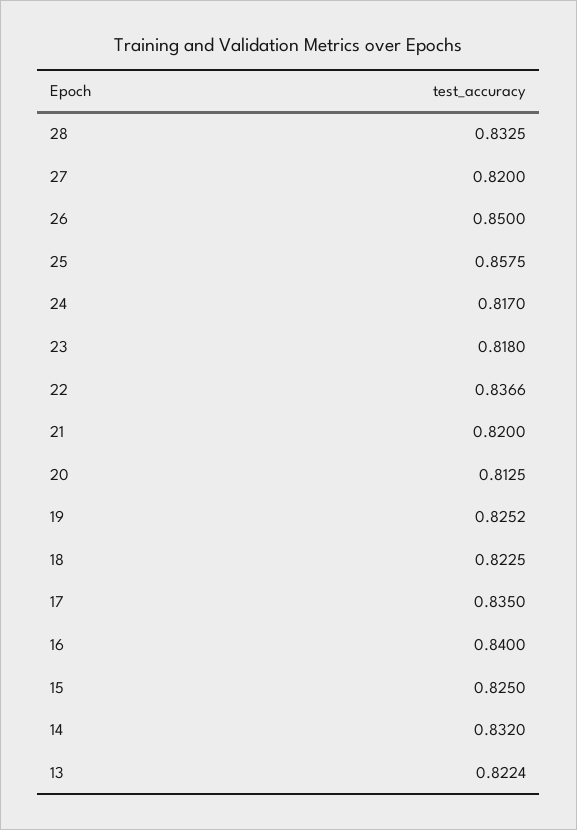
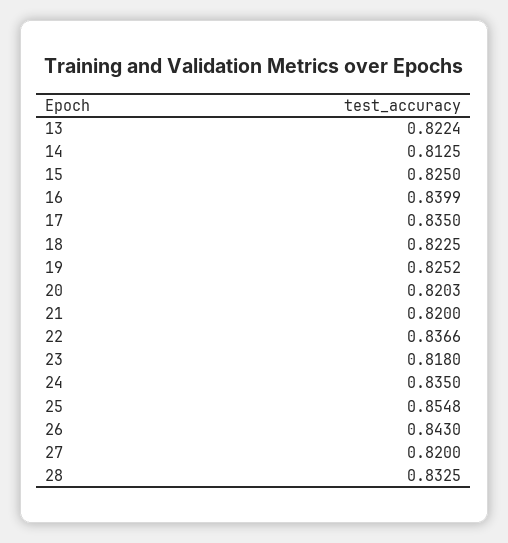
26: 0.85 -> 0.843
25: 0.8575 -> 0.8548
24: 0.817 -> 0.835
20: 0.8125 -> 0.8203
16: 0.84 -> 0.8399
14: 0.832 -> 0.8125

